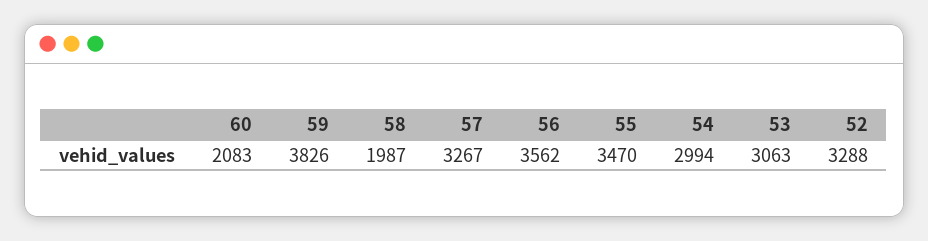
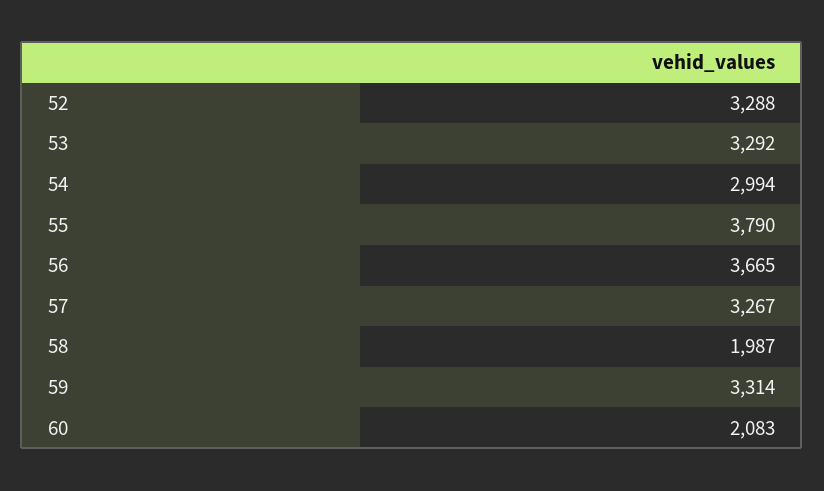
59: 3826 -> 3314
56: 3562 -> 3665
55: 3470 -> 3790
53: 3063 -> 3292

